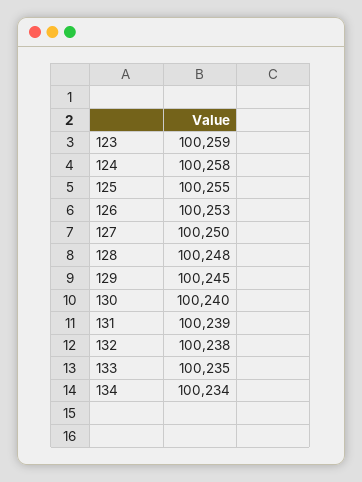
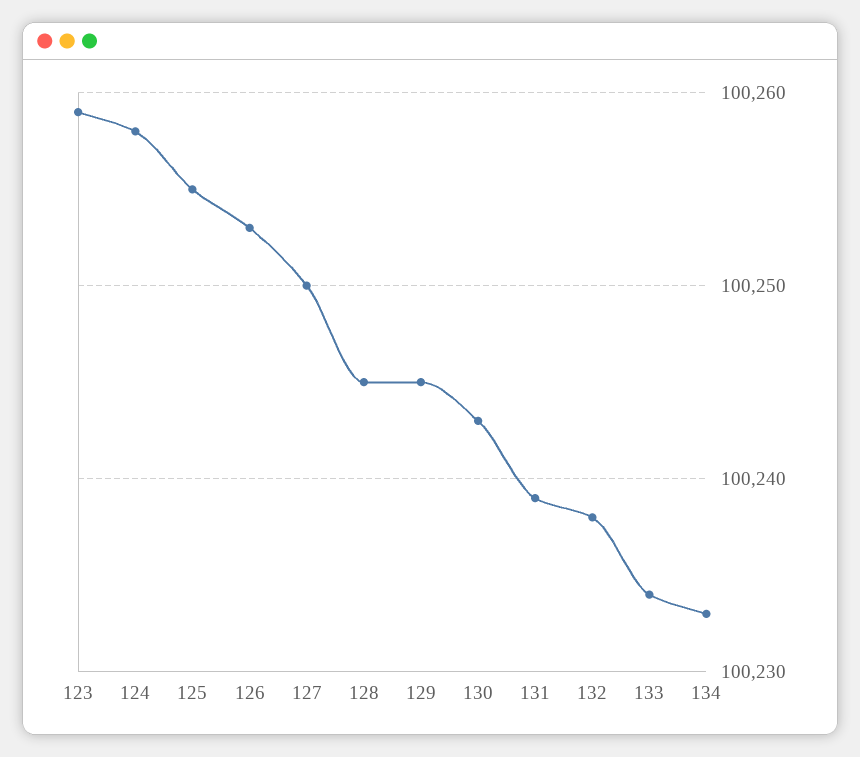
128: 100248 -> 100245
130: 100240 -> 100243
133: 100235 -> 100234
134: 100234 -> 100233

